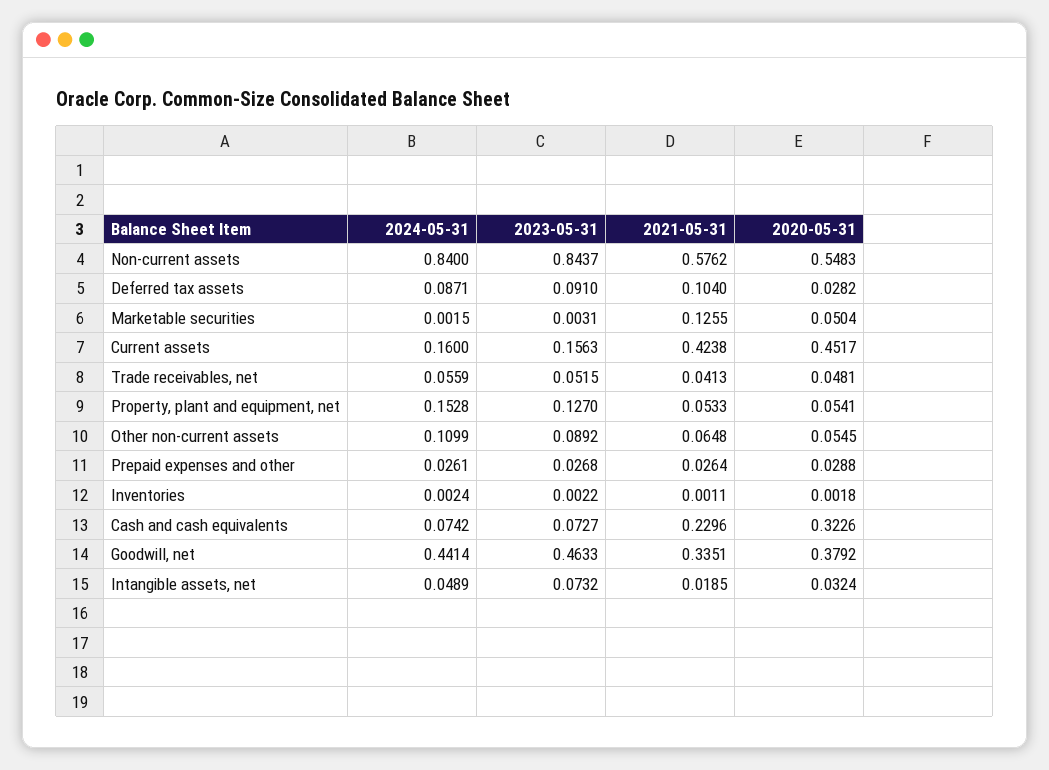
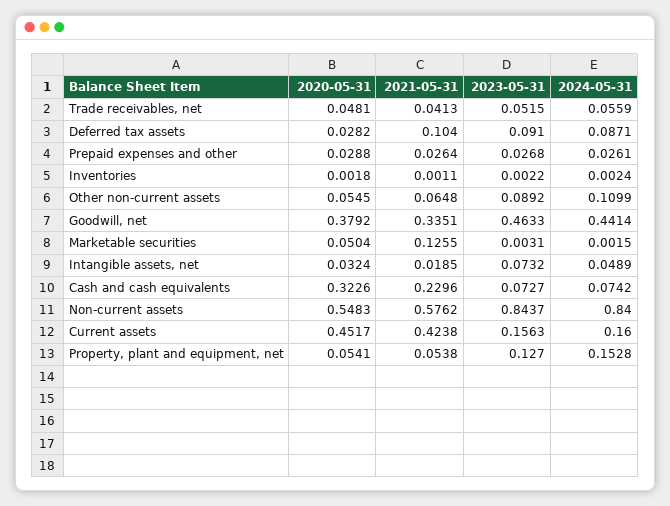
2021-05-31, Property, plant and equipment, net: 0.0533 -> 0.0538

